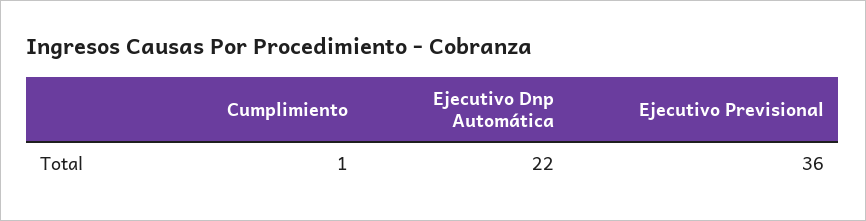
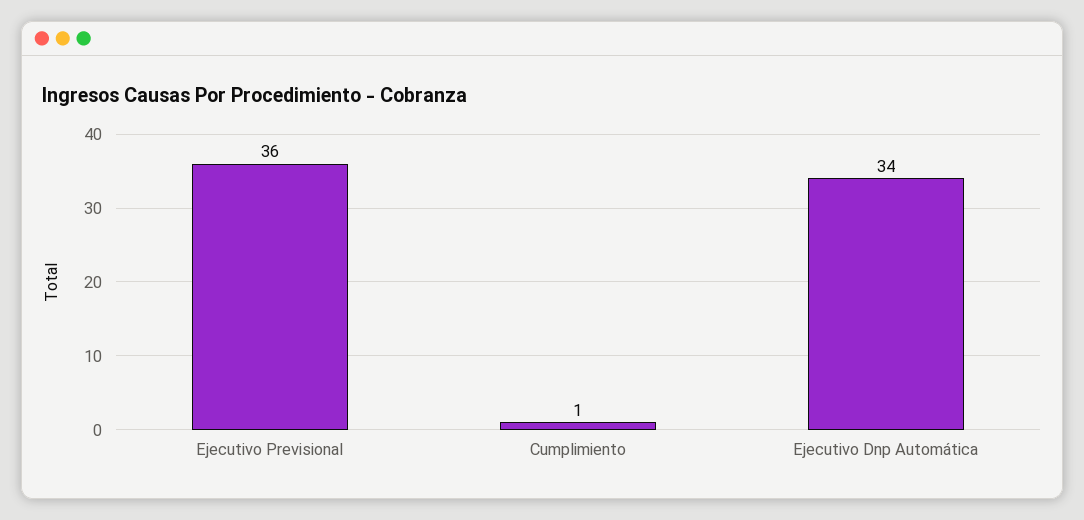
Ejecutivo Dnp Automática: 22 -> 34

